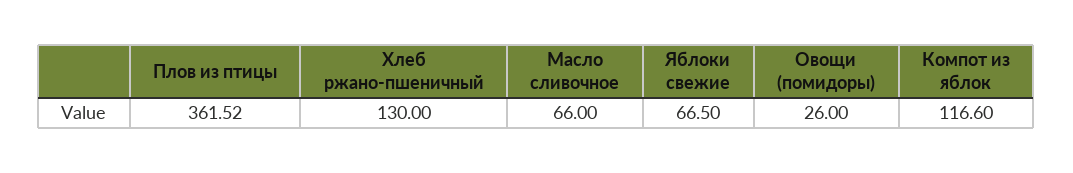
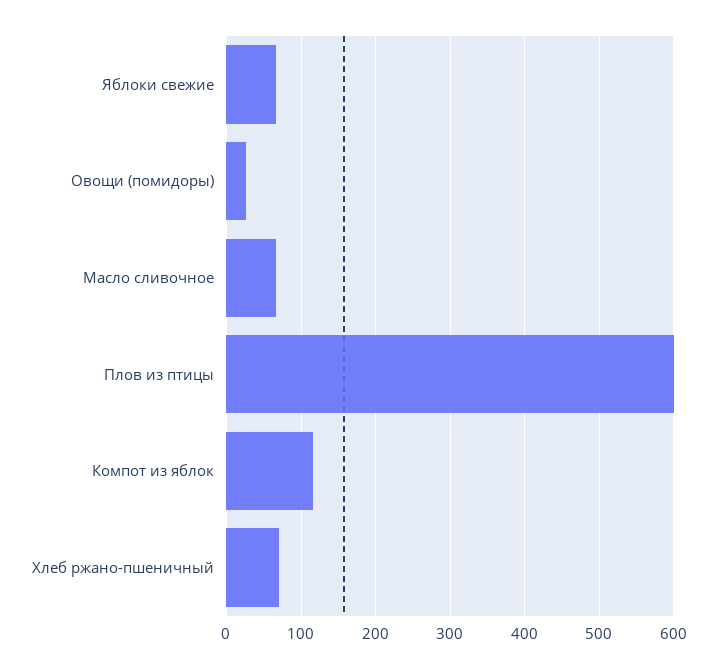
Плов из птицы: 361.52 -> 600
Хлеб ржано-пшеничный: 130 -> 70

